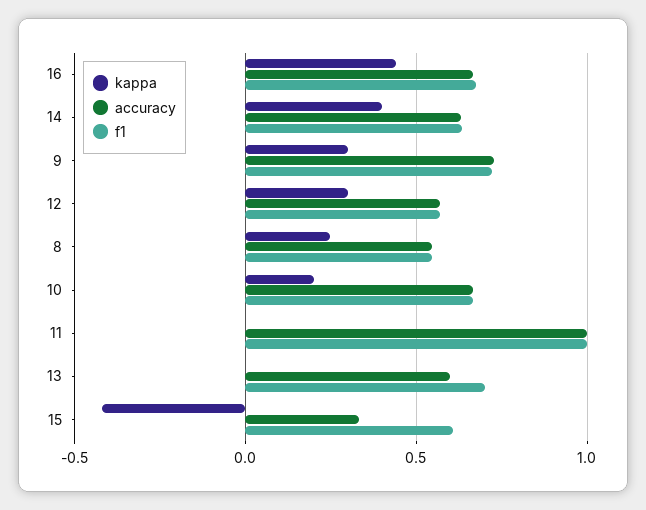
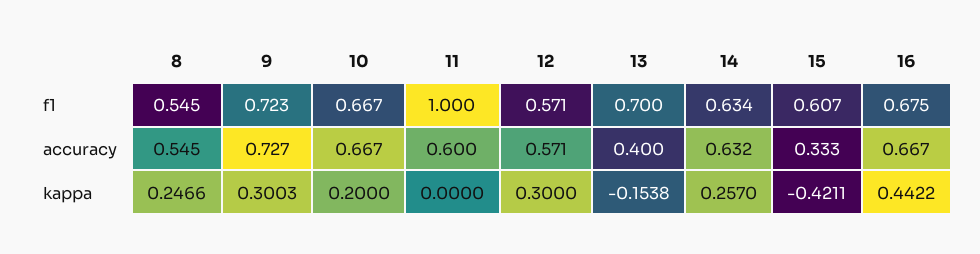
kappa, 14: 0.4 -> 0.257
accuracy, 11: 1 -> 0.6
kappa, 13: 0 -> -0.1538
accuracy, 13: 0.6 -> 0.4

